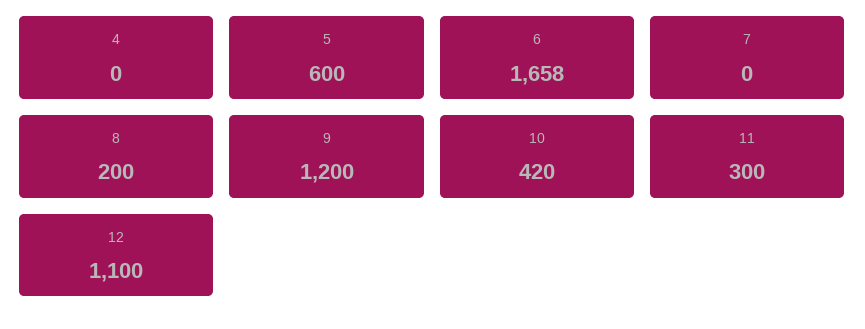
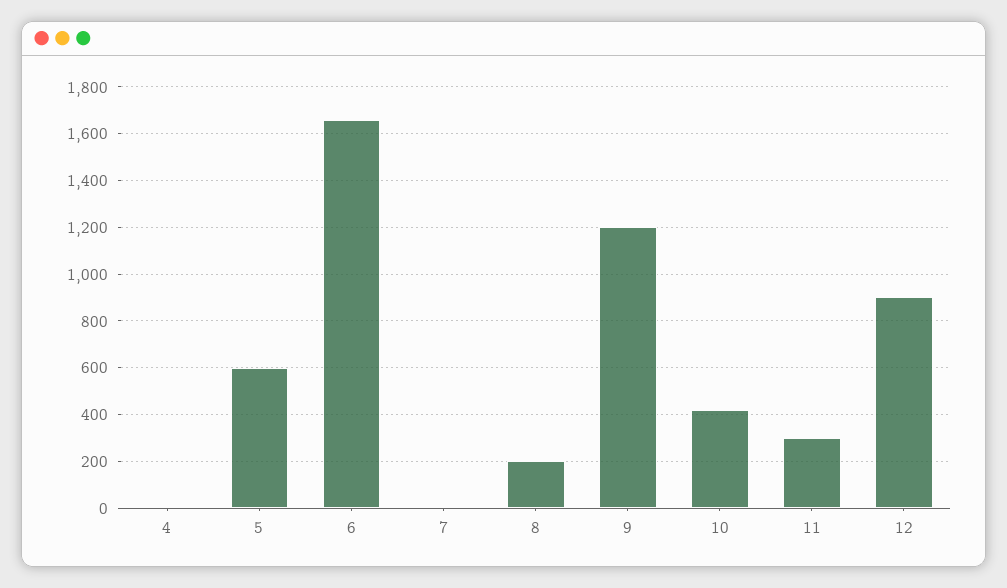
12: 1100 -> 900

